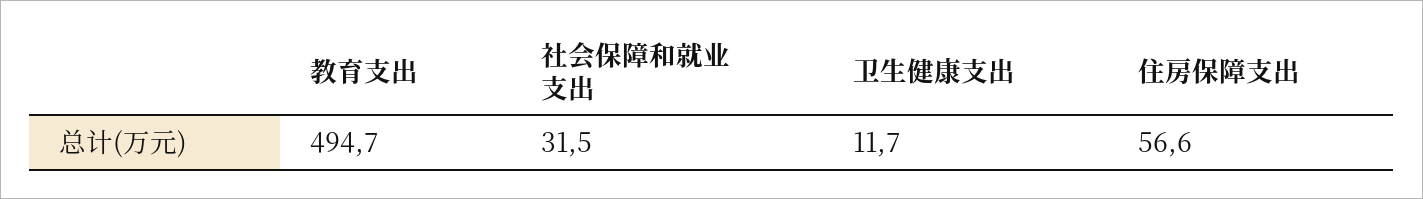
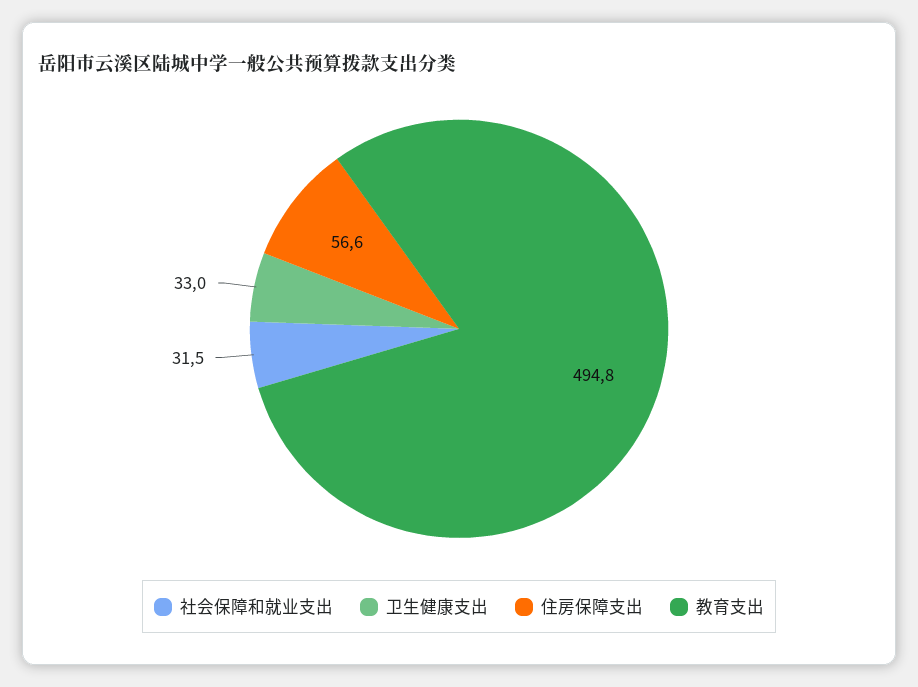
教育支出: 494.7 -> 494.8
卫生健康支出: 11.7 -> 33

